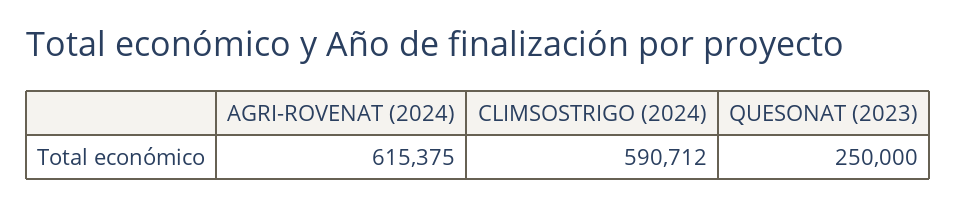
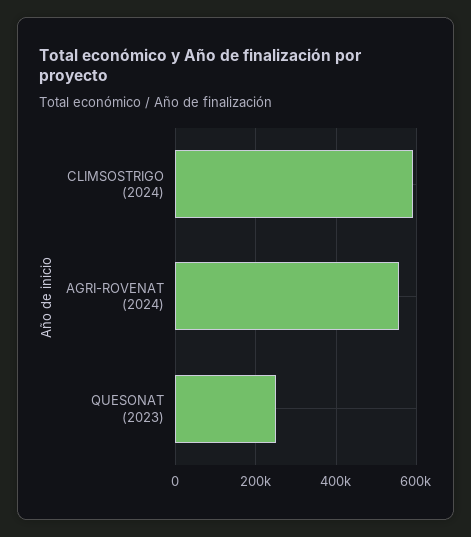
AGRI-ROVENAT (2024): 615375 -> 560000

